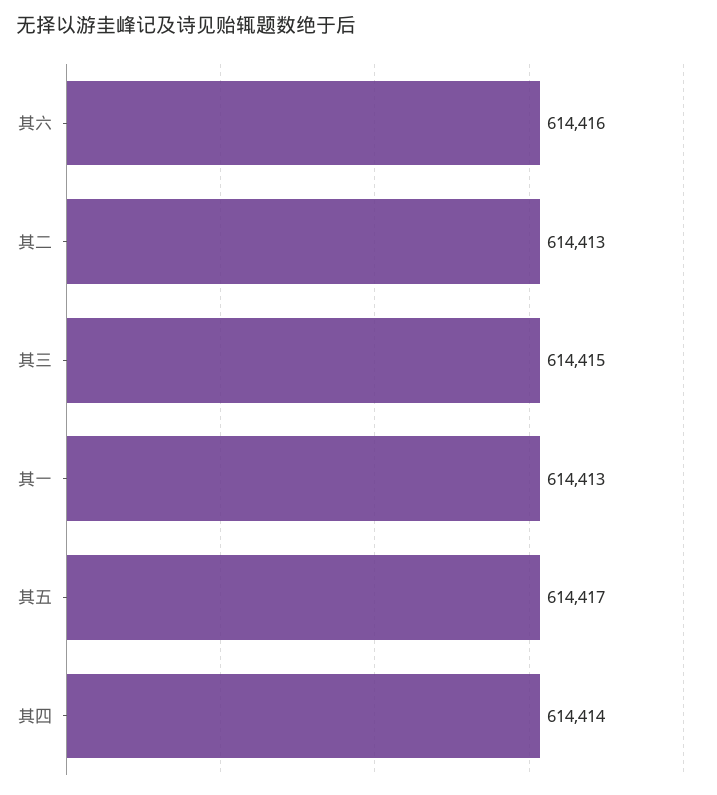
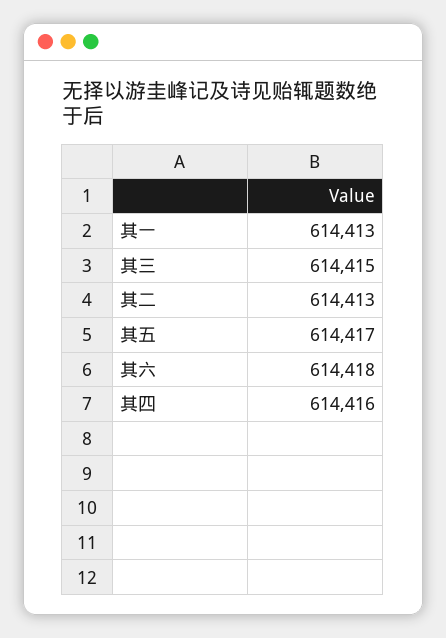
其六: 614416 -> 614418
其四: 614414 -> 614416

